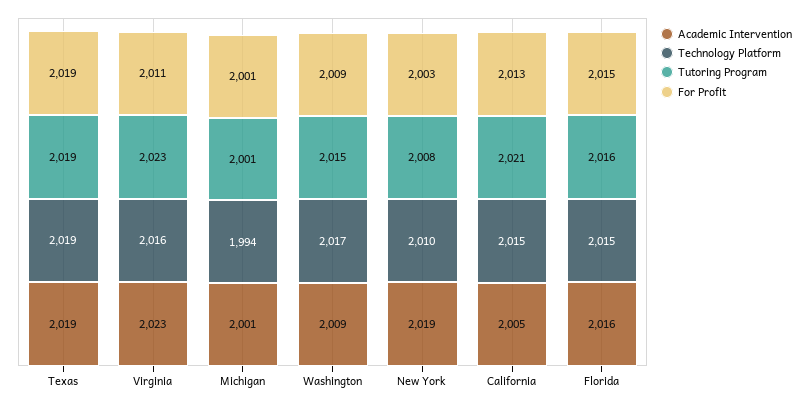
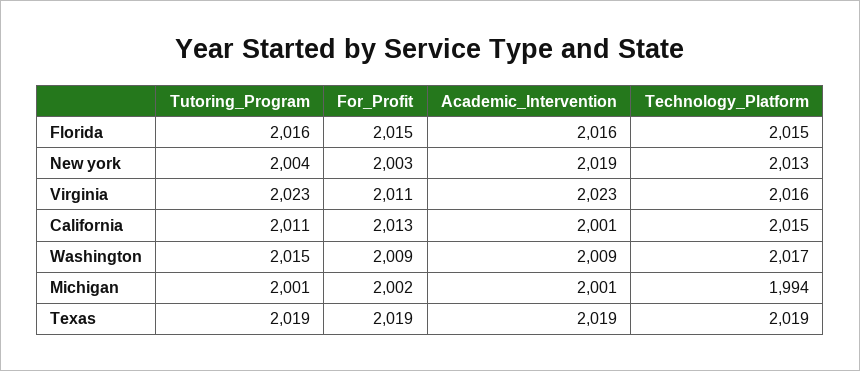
For Profit, Michigan: 2001 -> 2002
Technology Platform, New York: 2010 -> 2013
Tutoring Program, New York: 2008 -> 2004
Academic Intervention, California: 2005 -> 2001
Tutoring Program, California: 2021 -> 2011

